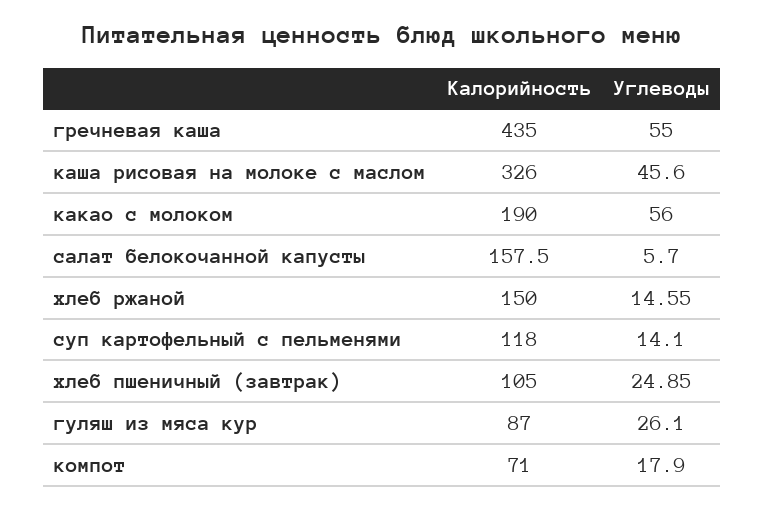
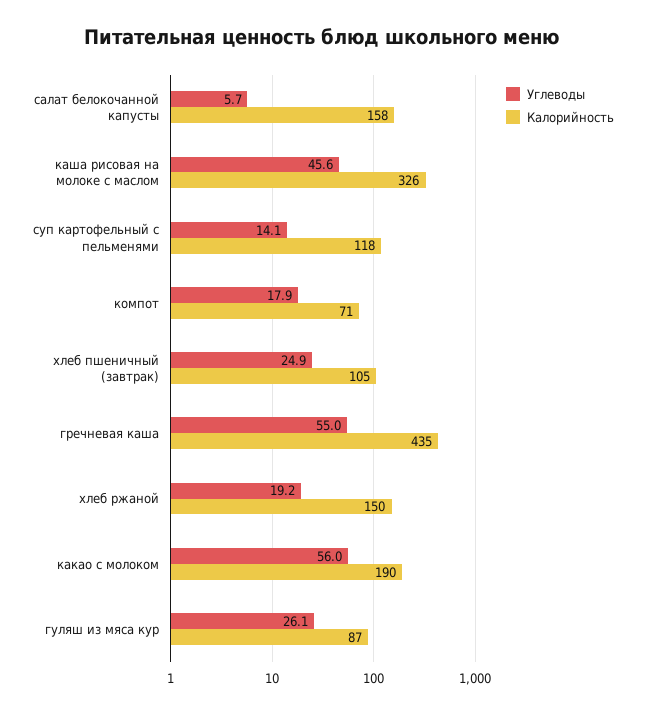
Углеводы, хлеб ржаной: 14.55 -> 19.2

